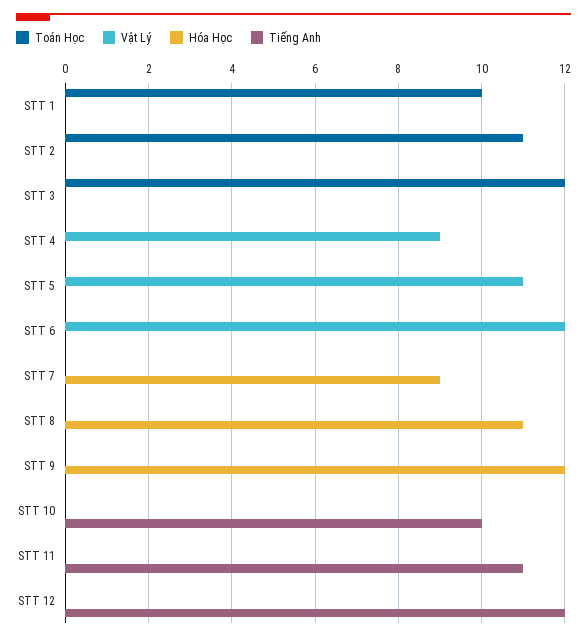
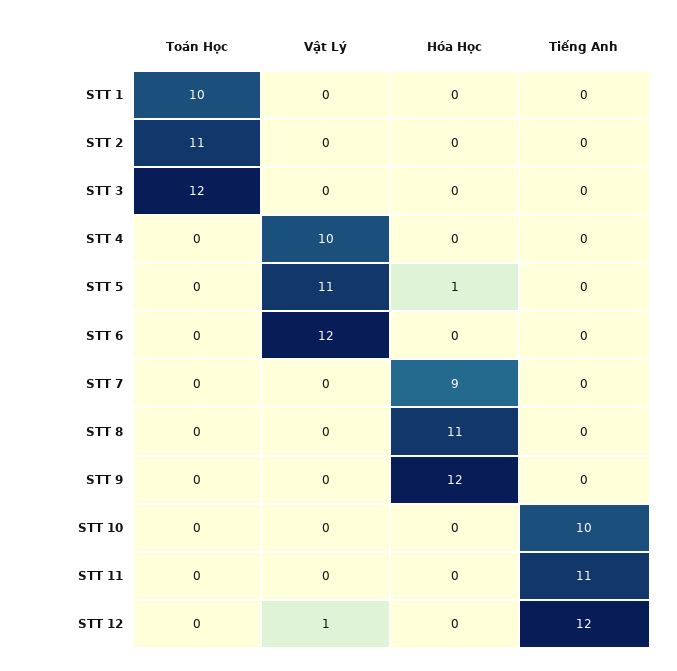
Vật Lý, STT 4: 9 -> 10
Hóa Học, STT 5: 0 -> 1
Vật Lý, STT 12: 0 -> 1

